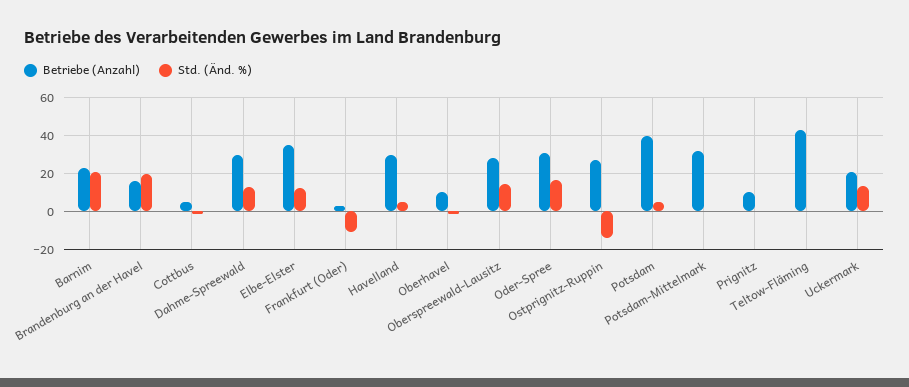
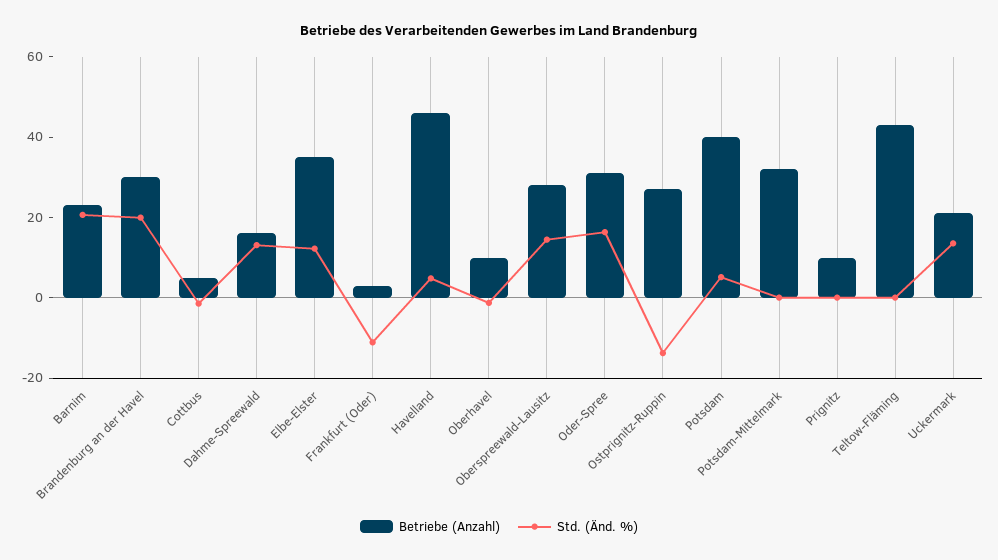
Betriebe (Anzahl), Brandenburg an der Havel: 15 -> 30
Betriebe (Anzahl), Dahme-Spreewald: 30 -> 15
Betriebe (Anzahl), Havelland: 30 -> 45

